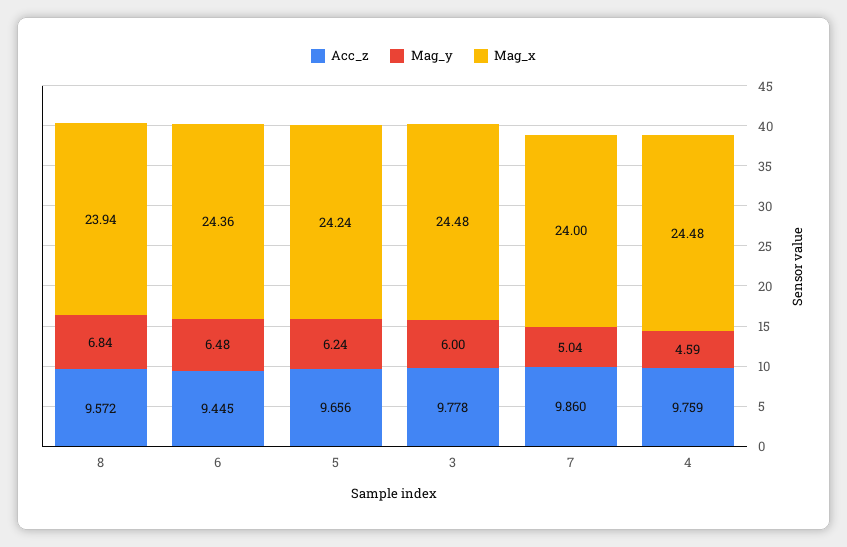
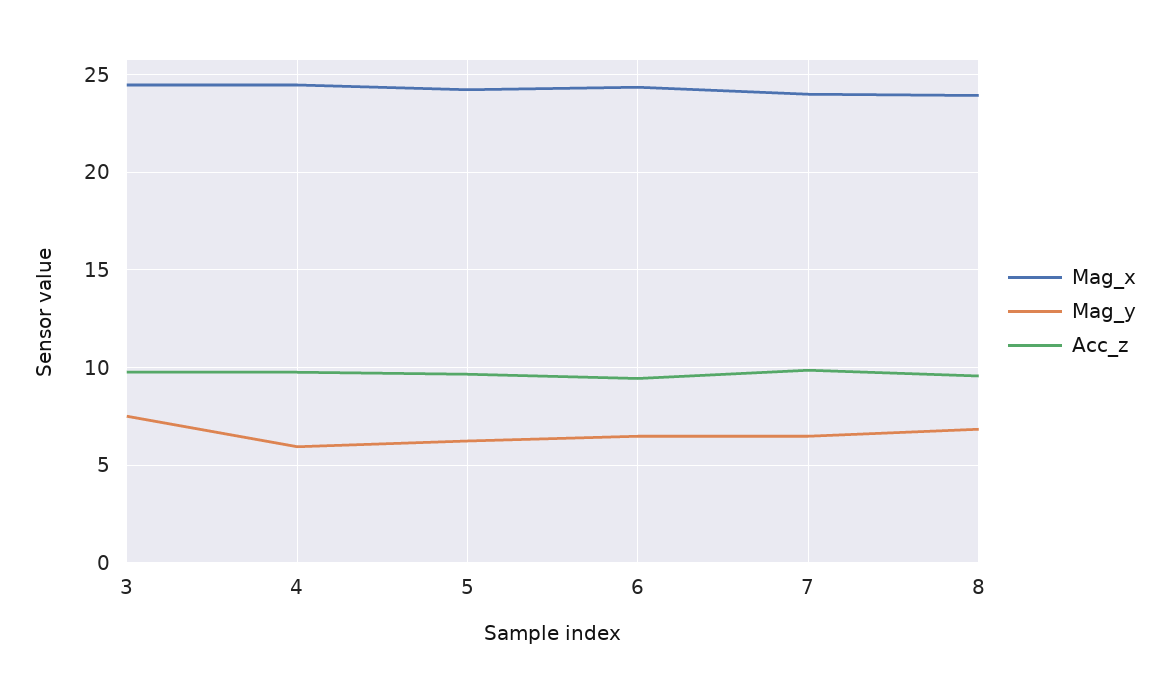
Mag_y, 3: 6 -> 7.5
Mag_y, 7: 5.04 -> 6.5
Mag_y, 4: 4.59 -> 6

